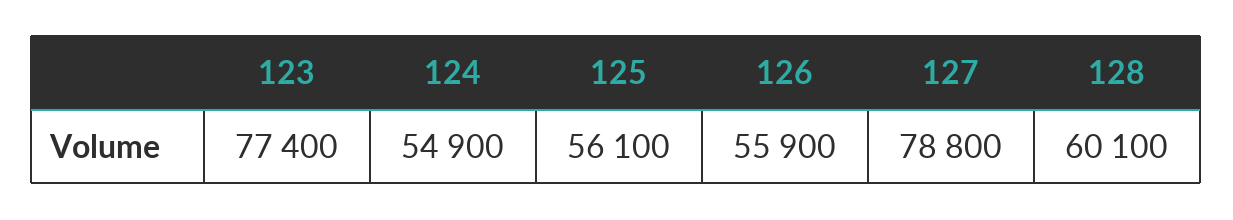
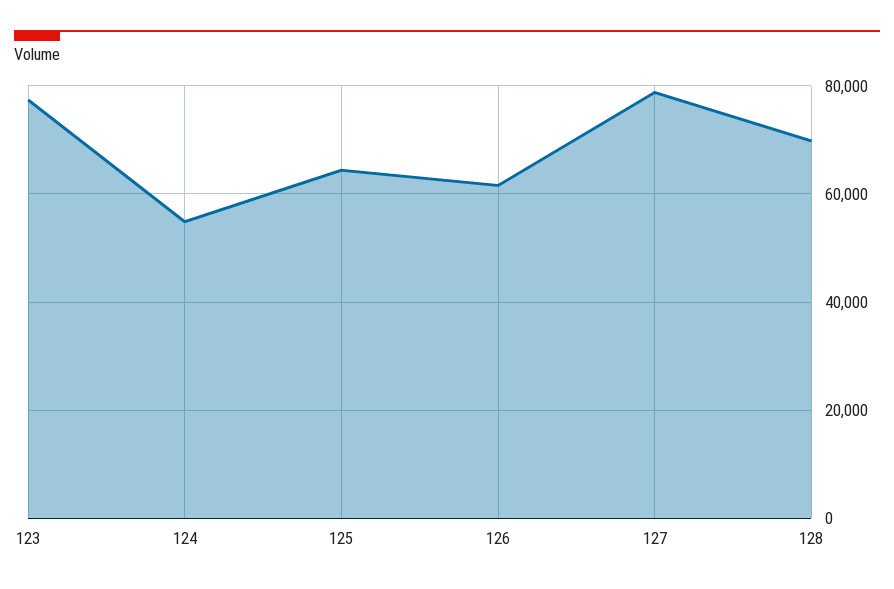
125: 56100 -> 64000
126: 55900 -> 62000
128: 60100 -> 70000

